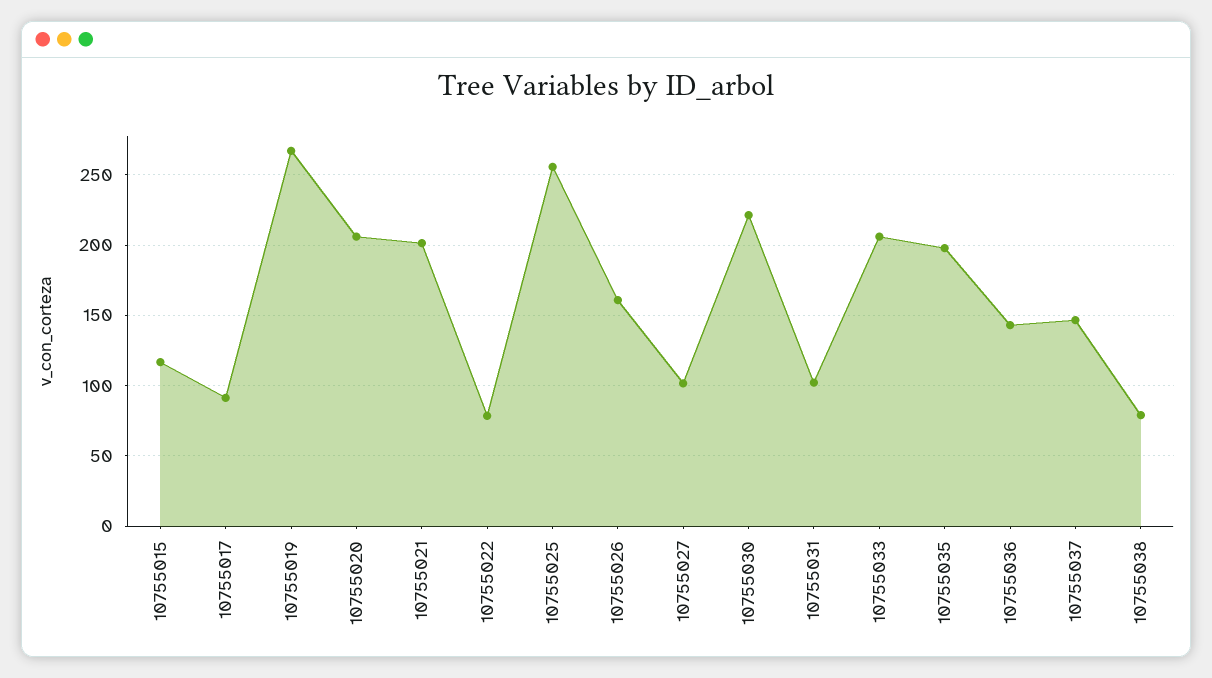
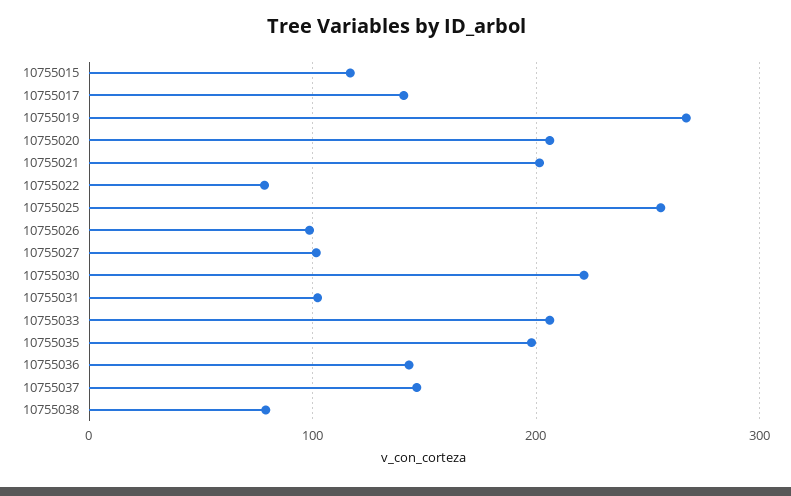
10755017: 90 -> 140
10755026: 160 -> 100

